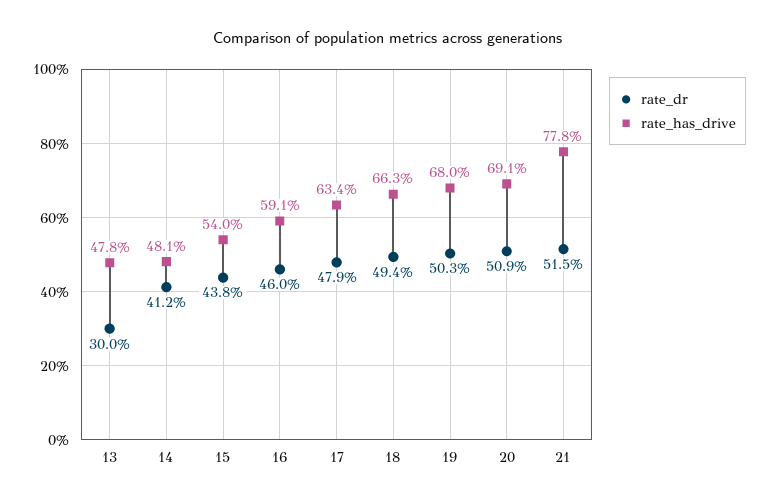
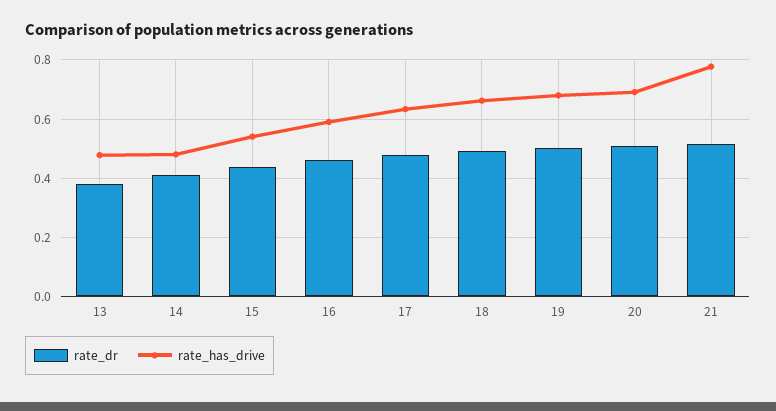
rate_dr, 13: 0.3 -> 0.375

